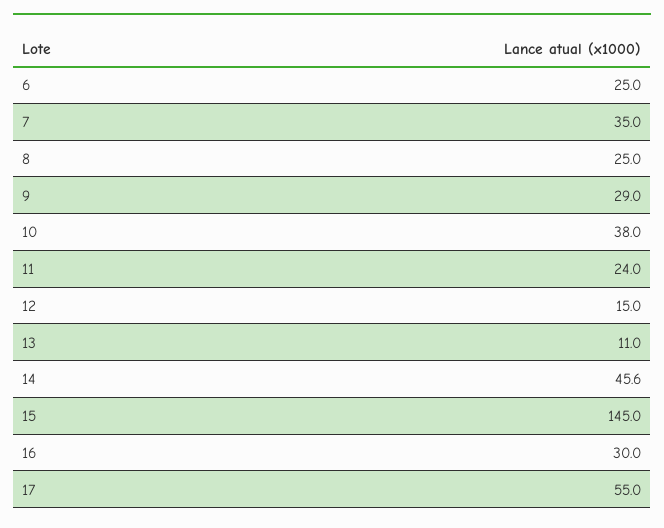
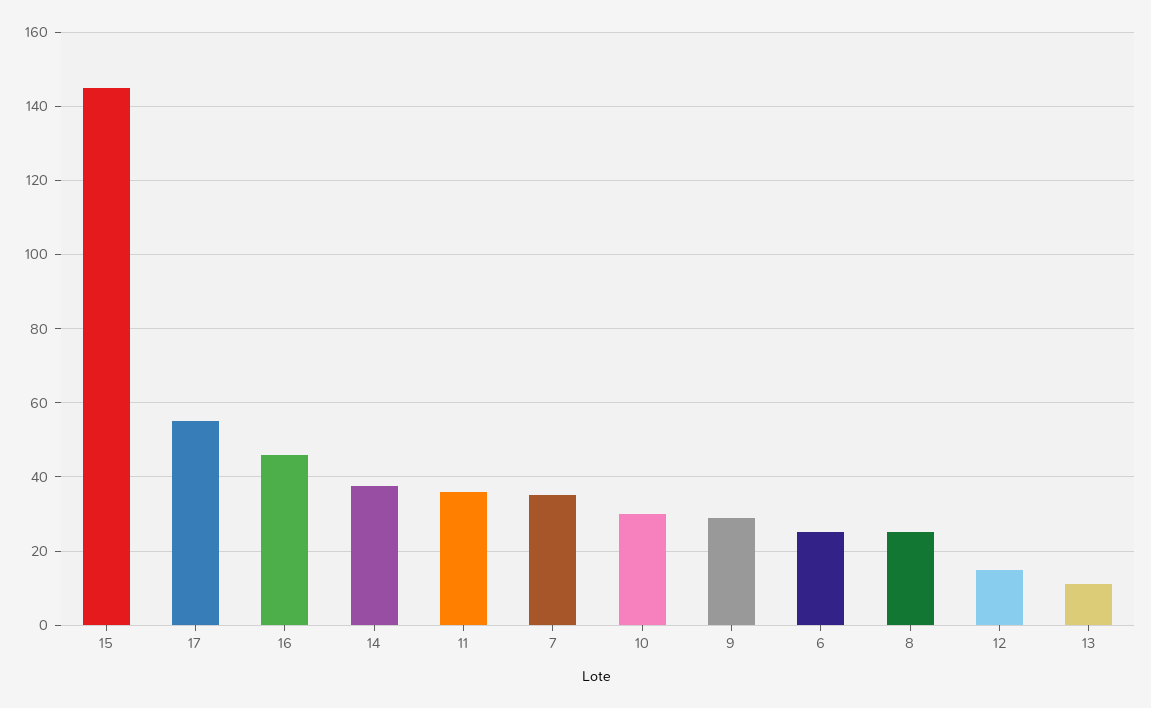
10: 38 -> 30
11: 24 -> 36
14: 45.6 -> 38
16: 30 -> 46

